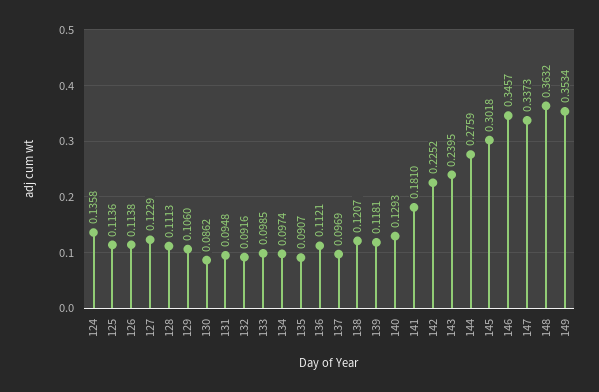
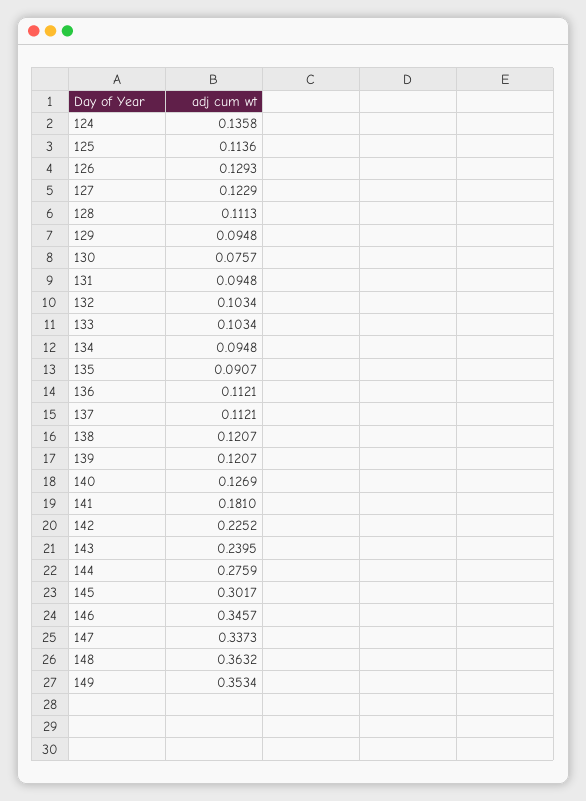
126: 0.1138 -> 0.1293
129: 0.106 -> 0.0948
130: 0.0862 -> 0.0757
132: 0.0916 -> 0.1034
133: 0.0985 -> 0.1034
134: 0.0974 -> 0.0948
137: 0.0969 -> 0.1121
139: 0.1181 -> 0.1207
140: 0.1293 -> 0.1269
145: 0.3018 -> 0.3017

